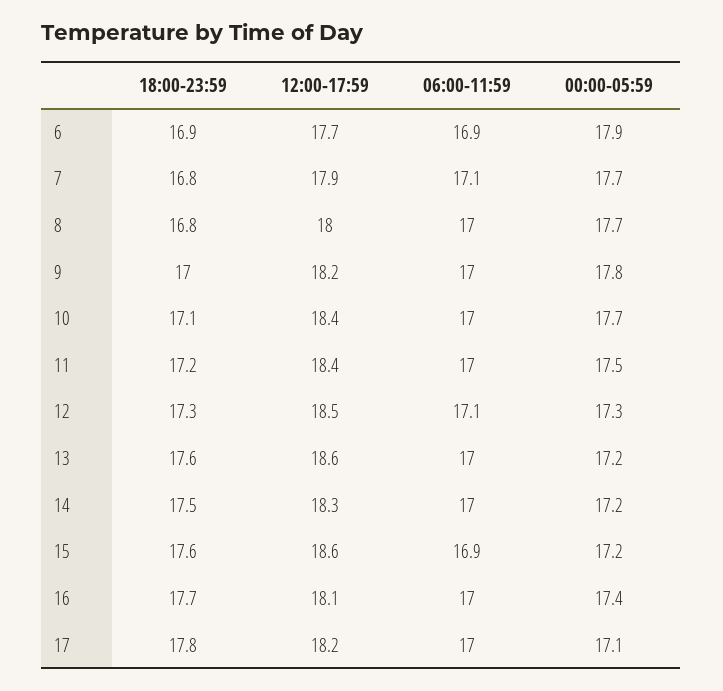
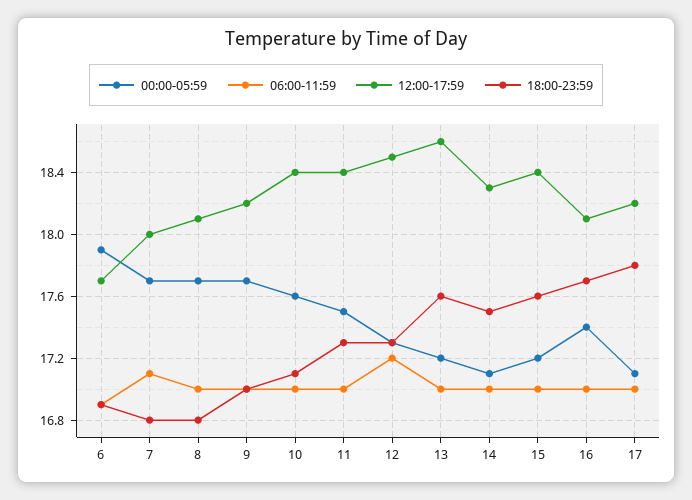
12:00-17:59, 7: 17.9 -> 18
12:00-17:59, 8: 18 -> 18.1
00:00-05:59, 9: 17.8 -> 17.7
00:00-05:59, 10: 17.7 -> 17.6
18:00-23:59, 11: 17.2 -> 17.3
06:00-11:59, 12: 17.1 -> 17.2
00:00-05:59, 14: 17.2 -> 17.1
12:00-17:59, 15: 18.6 -> 18.4
06:00-11:59, 15: 16.9 -> 17

